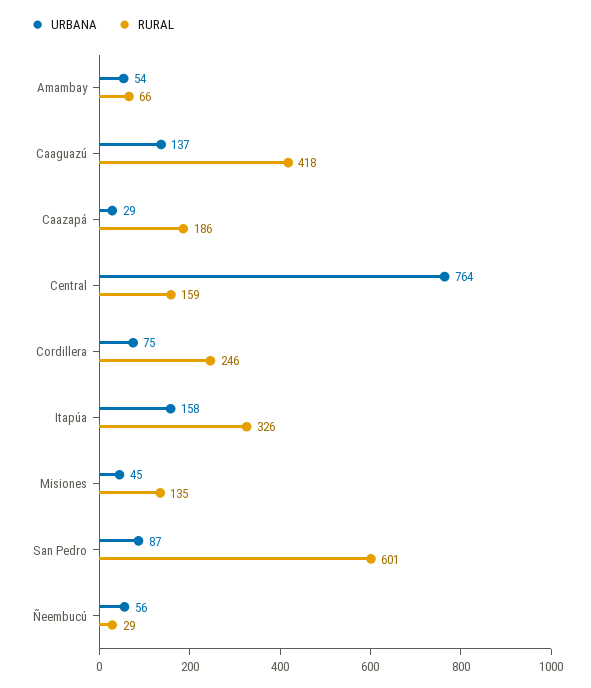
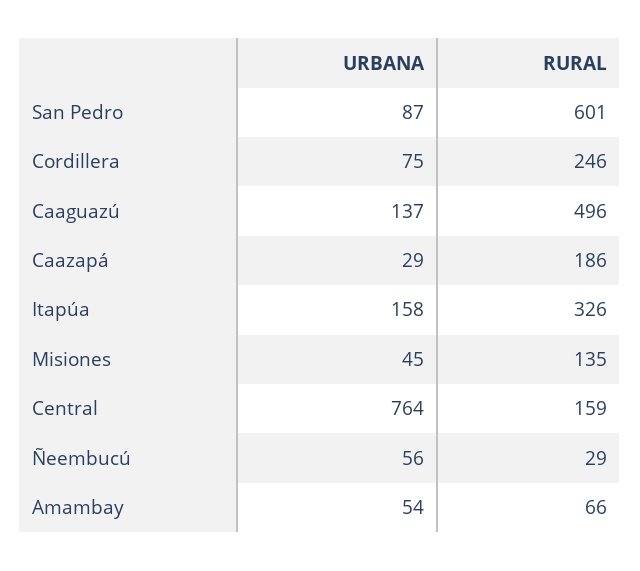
RURAL, Caaguazú: 418 -> 496

